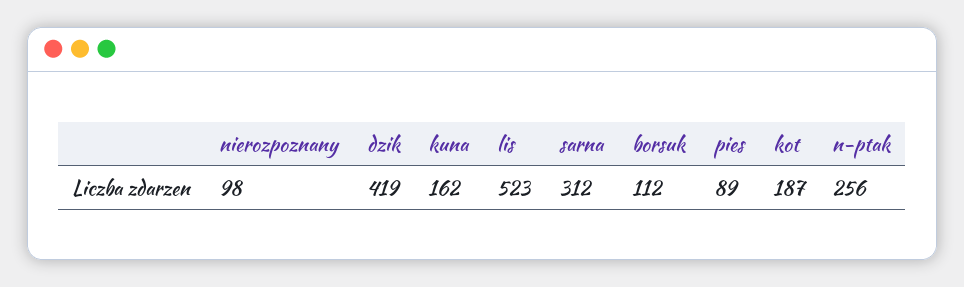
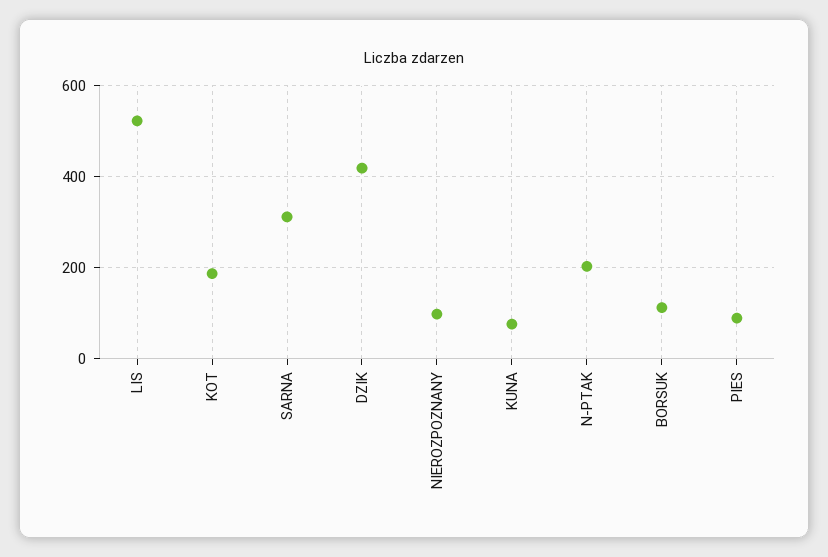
kuna: 162 -> 80
n-ptak: 256 -> 200

